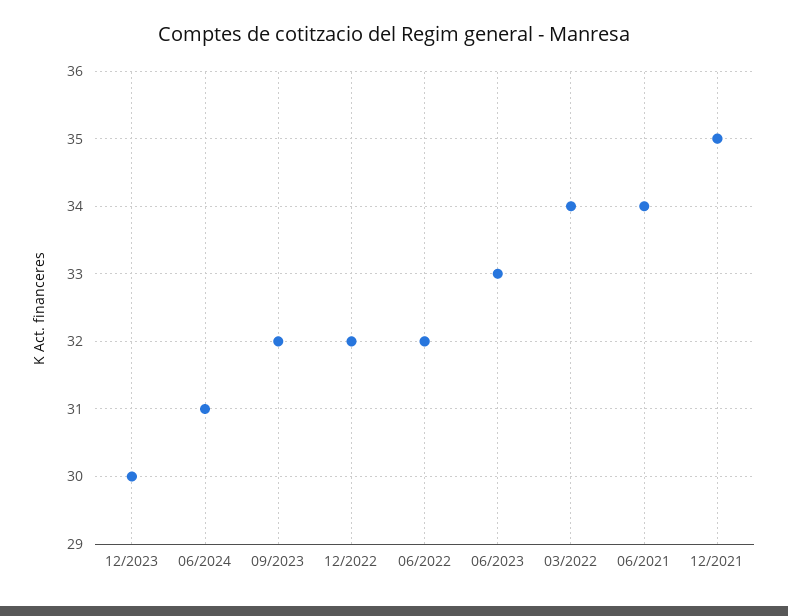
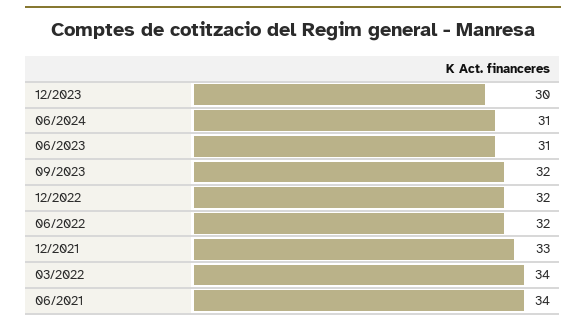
06/2023: 33 -> 31
12/2021: 35 -> 33

